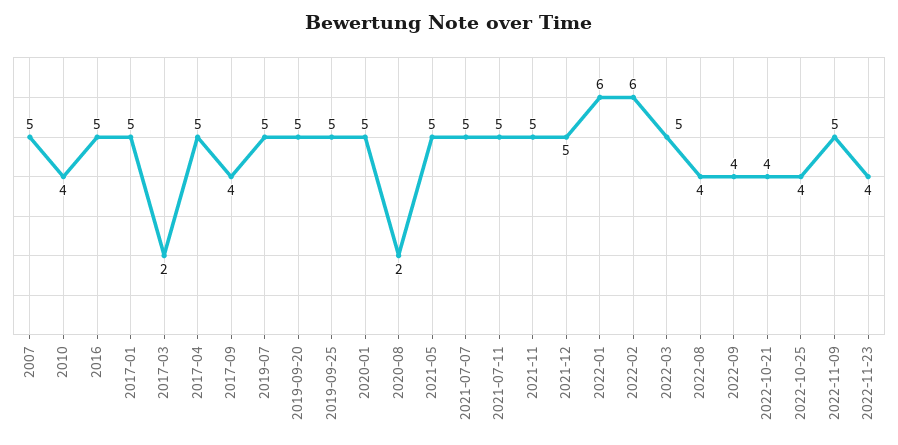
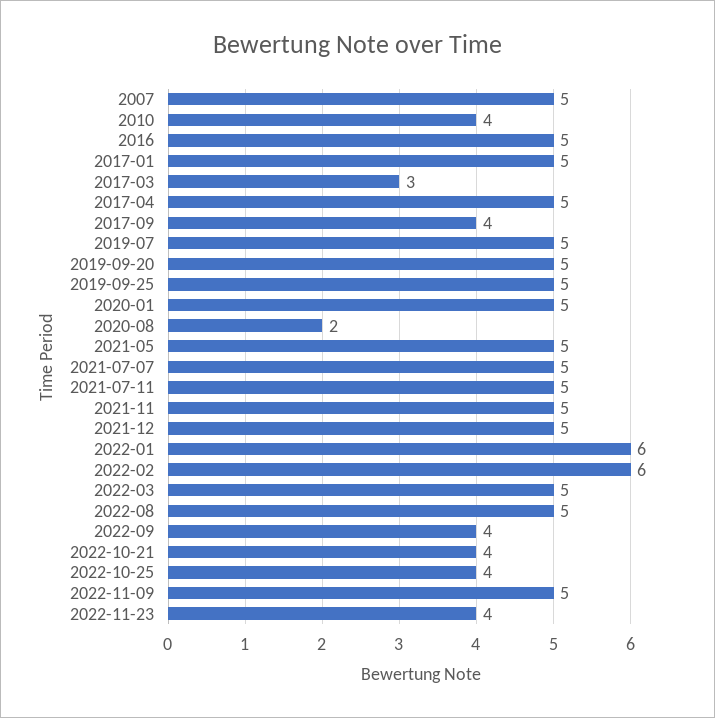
2017-03: 2 -> 3
2022-08: 4 -> 5

